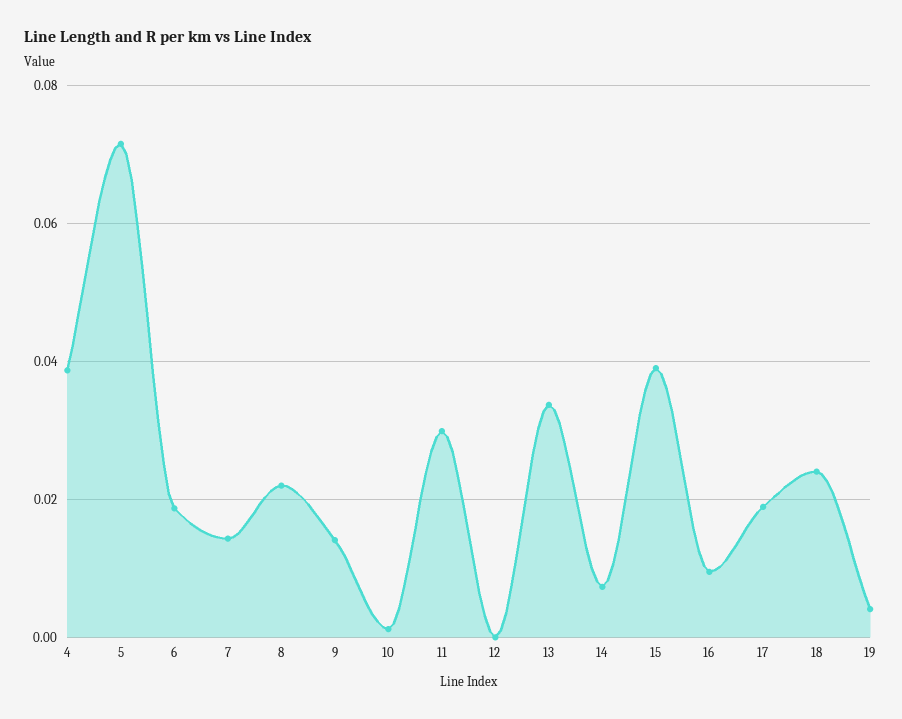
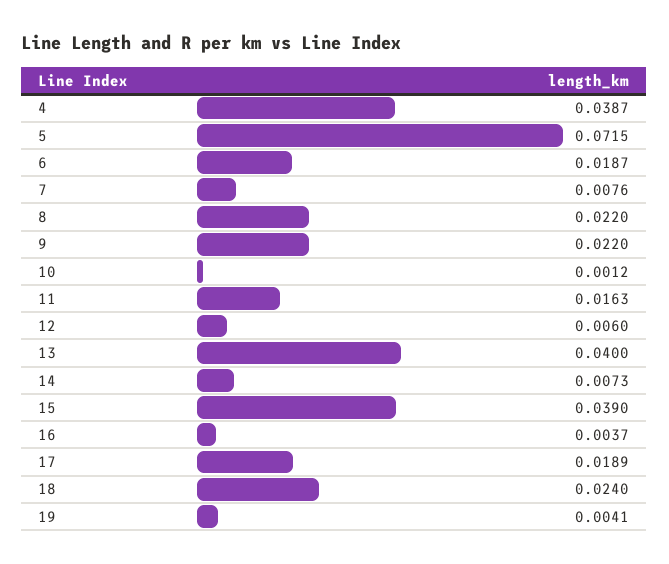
7: 0.014 -> 0.0076
9: 0.014 -> 0.022
11: 0.03 -> 0.0163
12: 0 -> 0.006
13: 0.034 -> 0.04
16: 0.01 -> 0.0037

